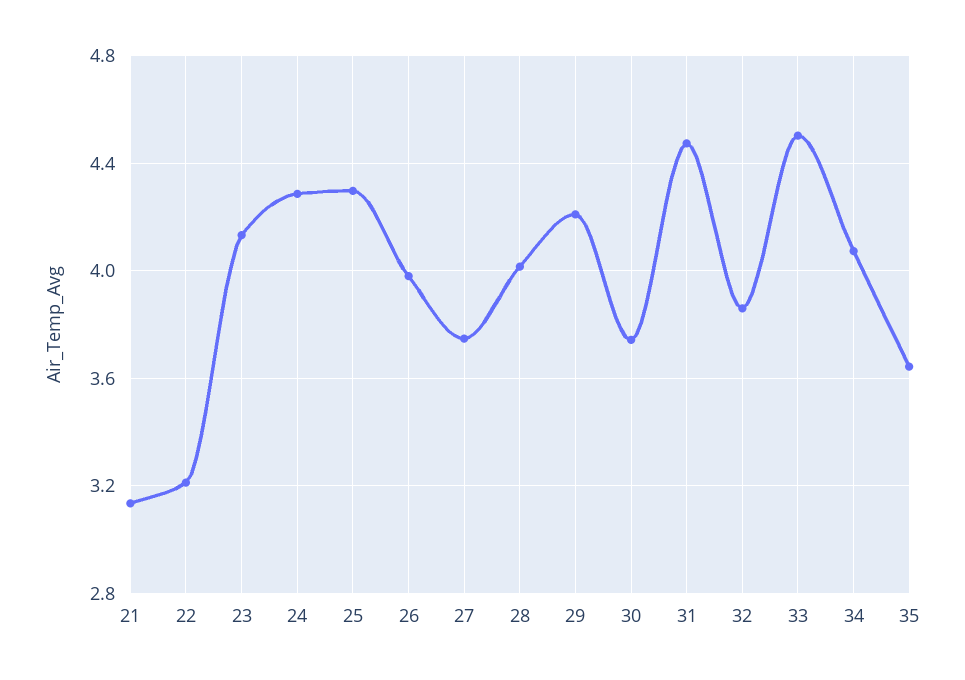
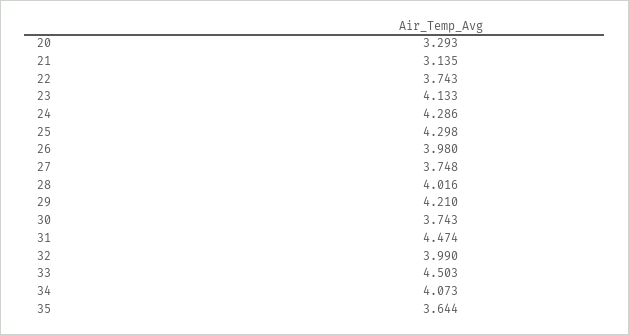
22: 3.2 -> 3.743
32: 3.85 -> 3.99
20: none -> 3.293

